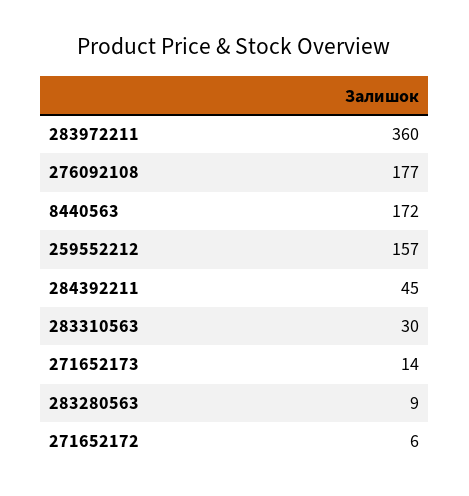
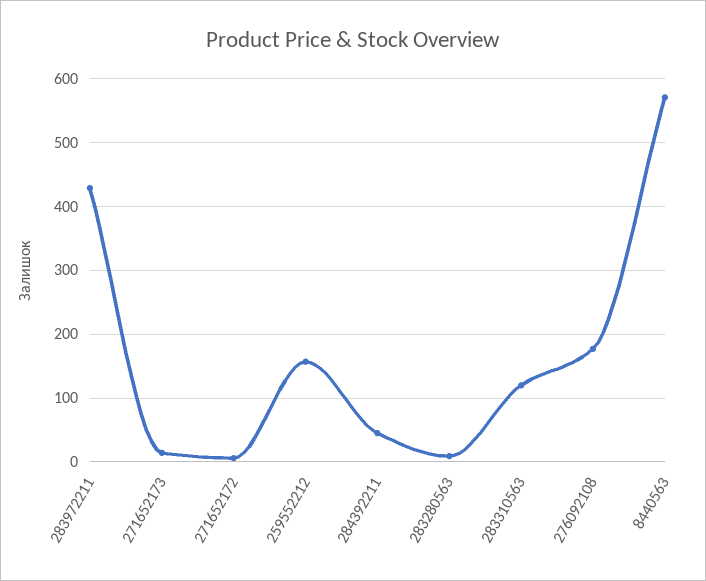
283972211: 360 -> 430
8440563: 172 -> 570
283310563: 30 -> 120

